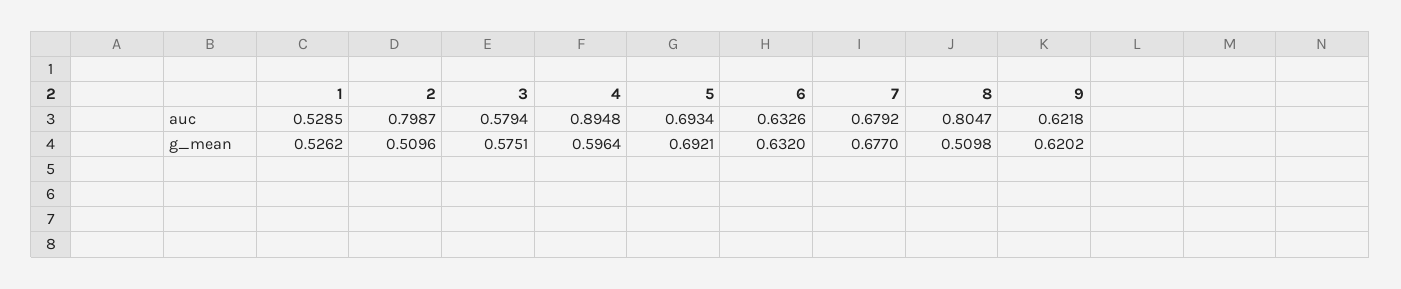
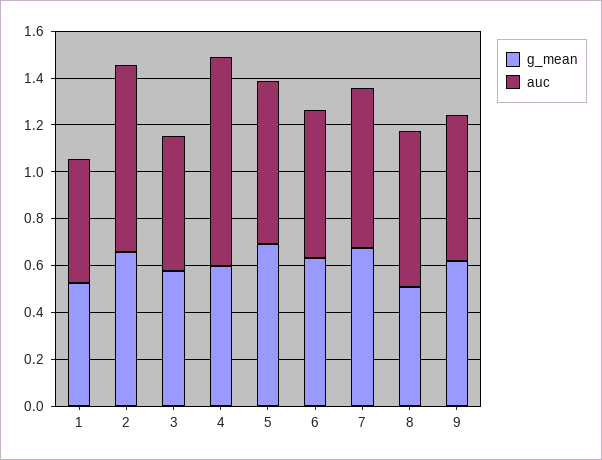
auc, 8: 0.8047 -> 0.65
g_mean, 2: 0.5096 -> 0.65

